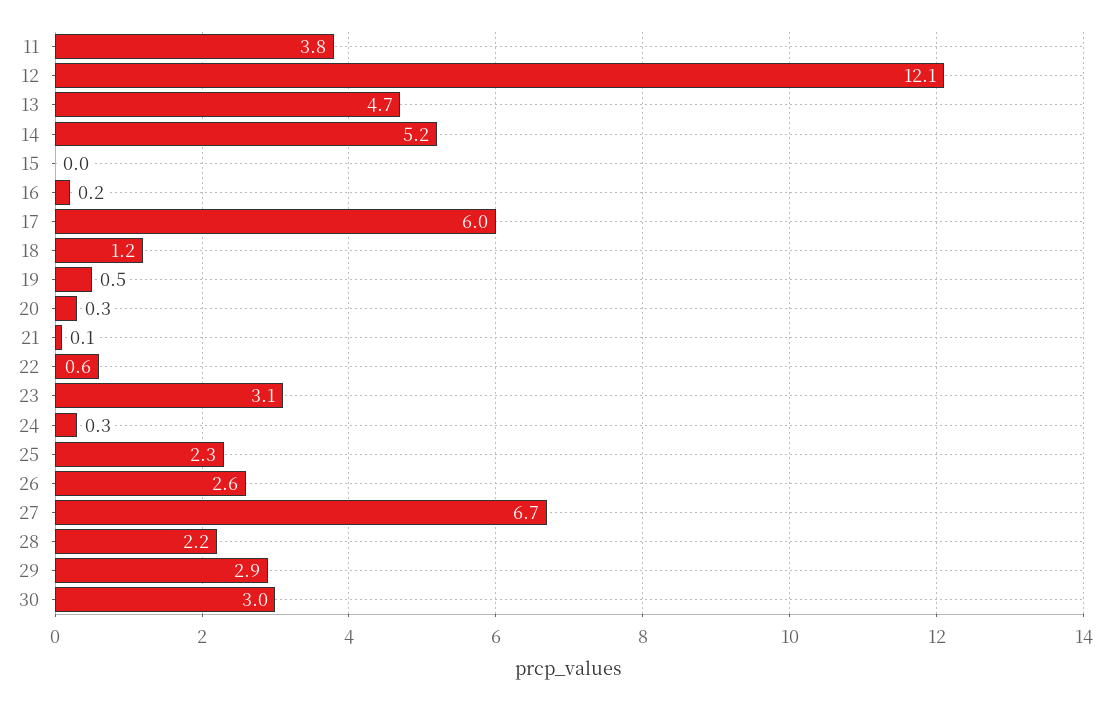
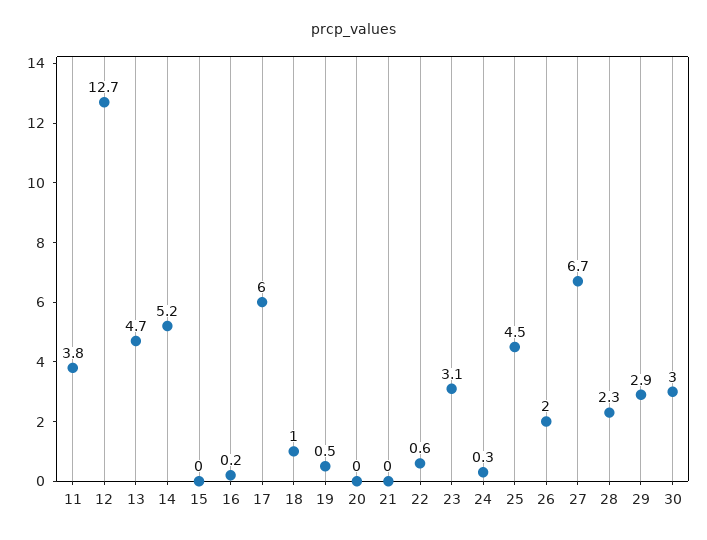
12: 12.1 -> 12.7
18: 1.2 -> 1
20: 0.3 -> 0
21: 0.1 -> 0
25: 2.3 -> 4.5
26: 2.6 -> 2
28: 2.2 -> 2.3

